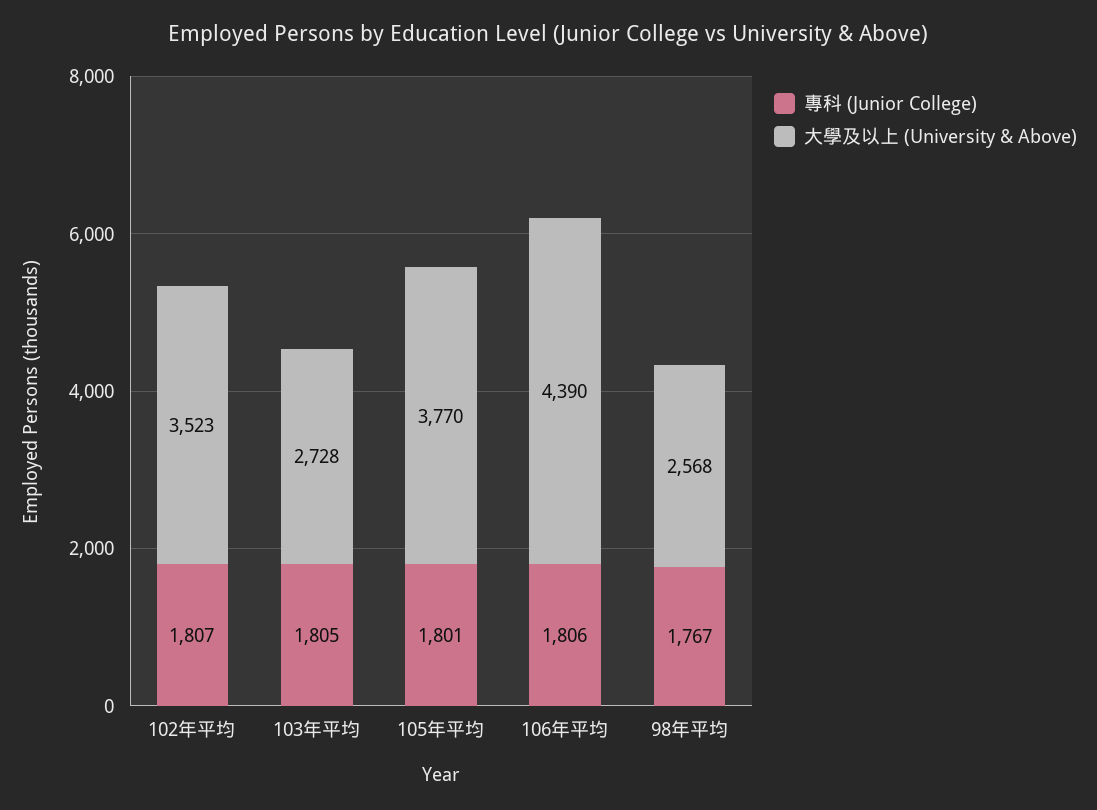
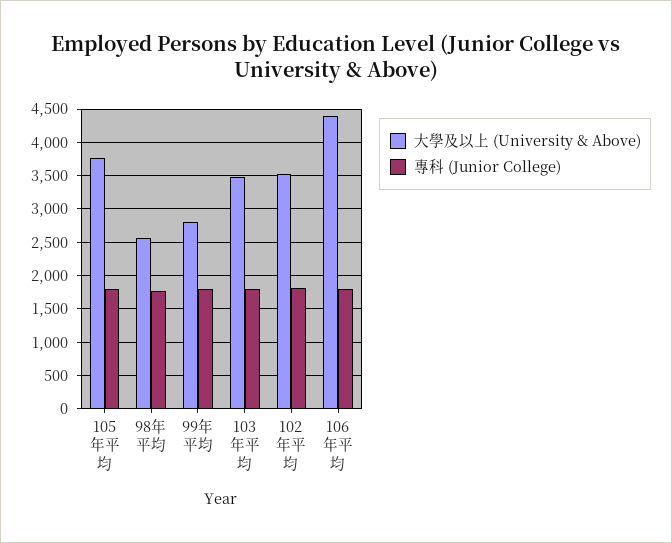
大學及以上 (University & Above), 103年平均: 2728 -> 3500
大學及以上 (University & Above), 99年平均: none -> 2800
專科 (Junior College), 99年平均: none -> 1800

